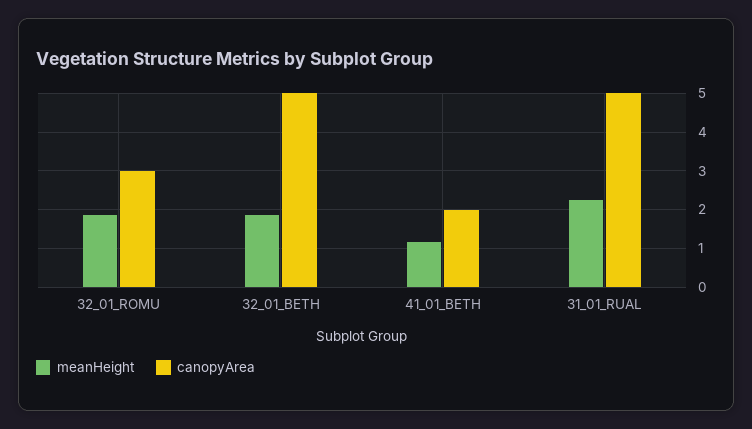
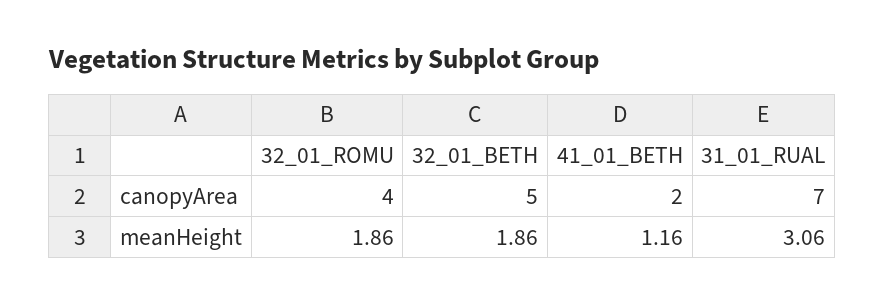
canopyArea, 32_01_ROMU: 3 -> 4
meanHeight, 31_01_RUAL: 2.2 -> 3.06
canopyArea, 31_01_RUAL: 5 -> 7

